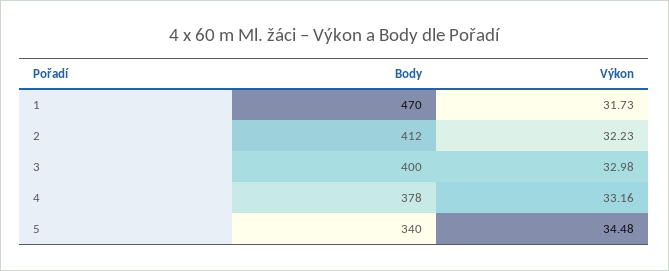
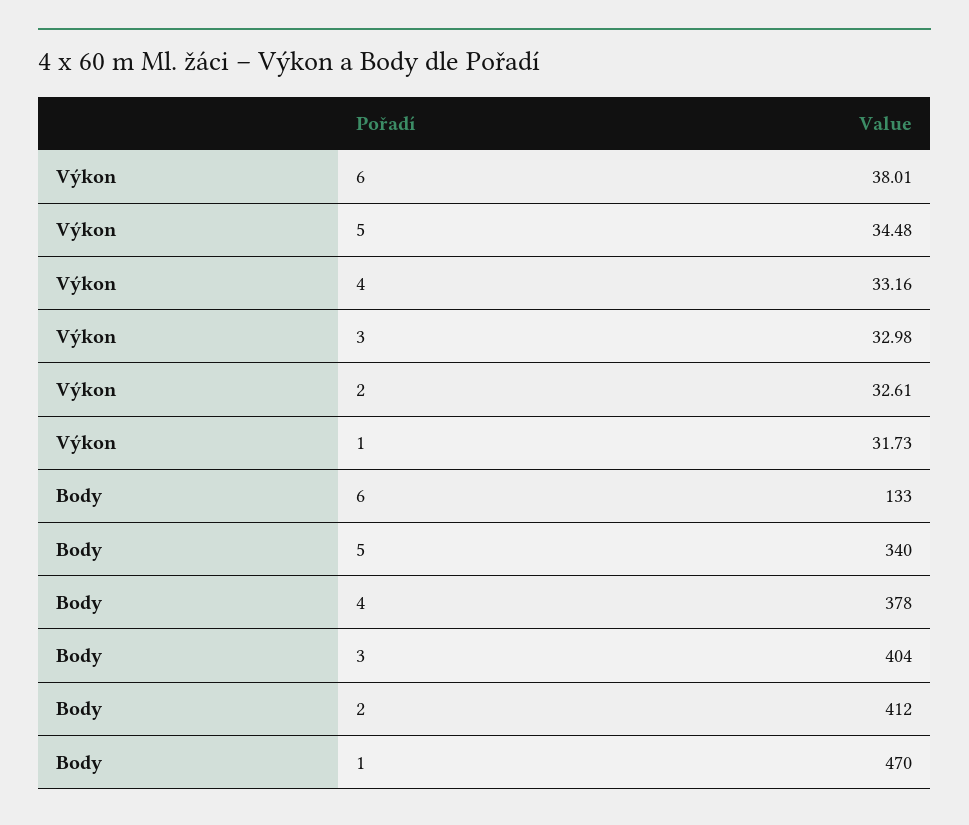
Výkon, 2: 32.23 -> 32.61
Body, 3: 400 -> 404
Výkon, 6: none -> 38.01
Body, 6: none -> 133

